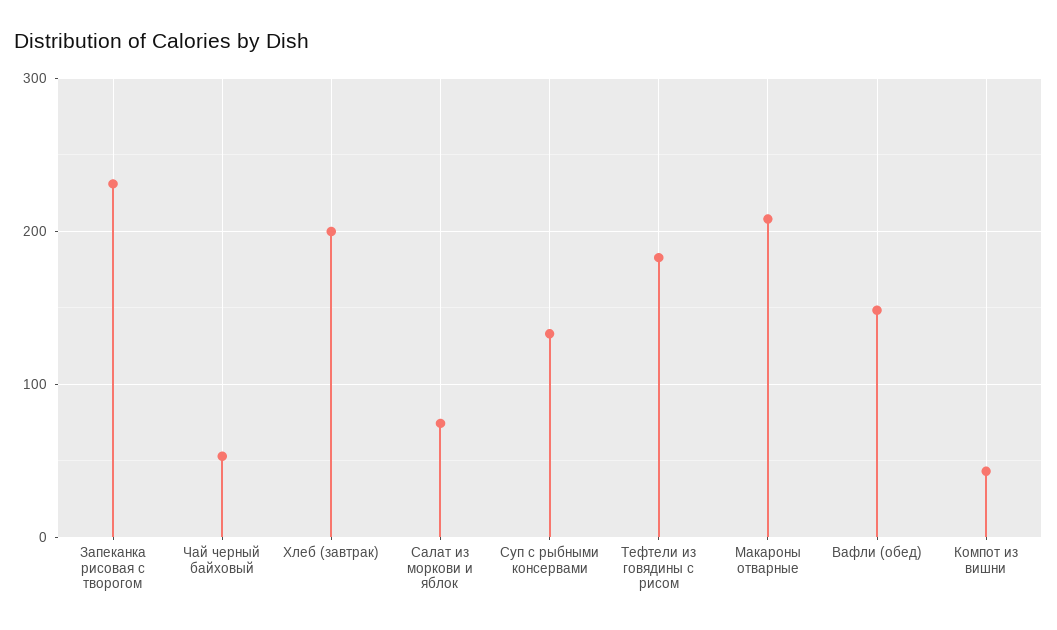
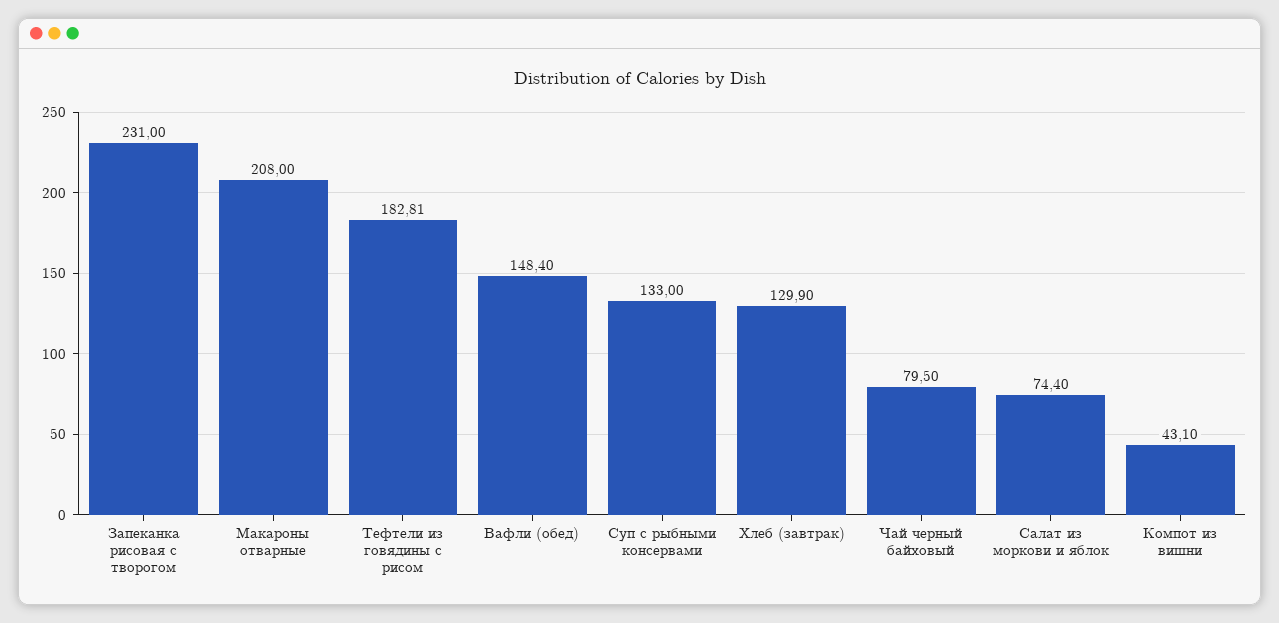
Чай черный байховый: 50 -> 79.5
Хлеб (завтрак): 200 -> 129.9

